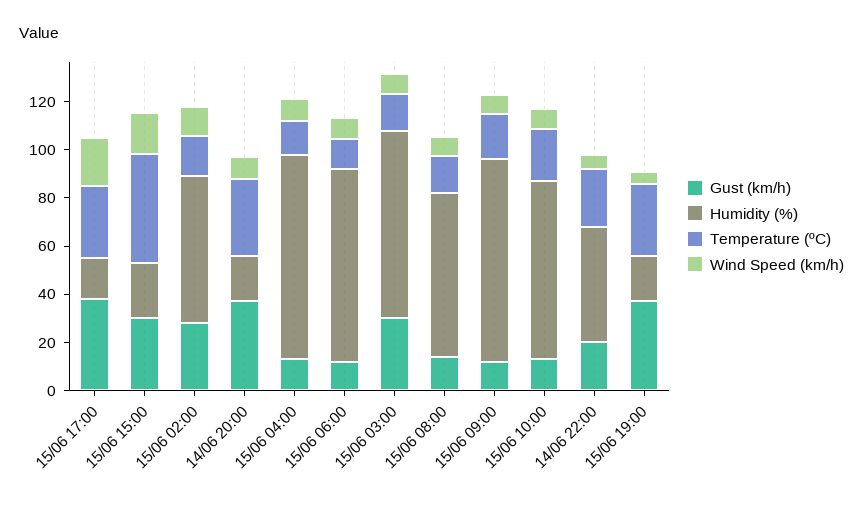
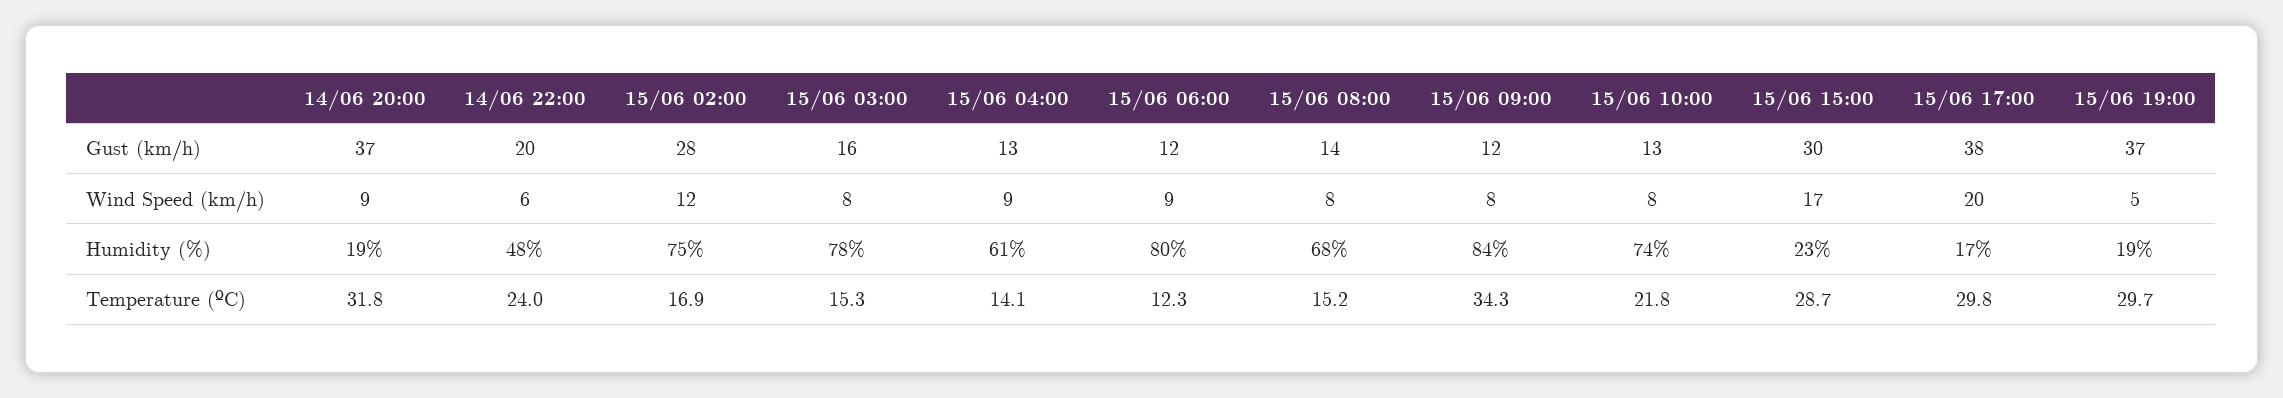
Temperature (ºC), 15/06 15:00: 45 -> 28.7
Humidity (%), 15/06 02:00: 60 -> 75
Humidity (%), 15/06 04:00: 85 -> 61
Gust (km/h), 15/06 03:00: 30 -> 16
Temperature (ºC), 15/06 09:00: 20 -> 34.3

